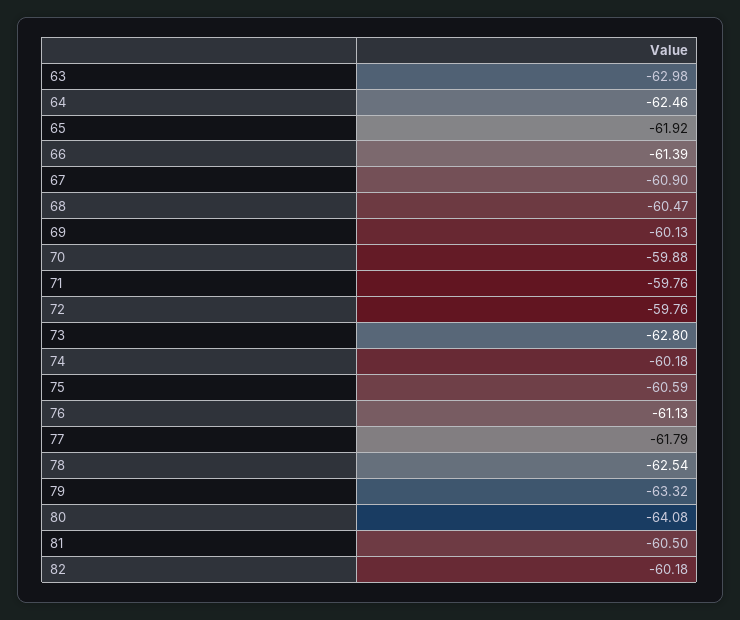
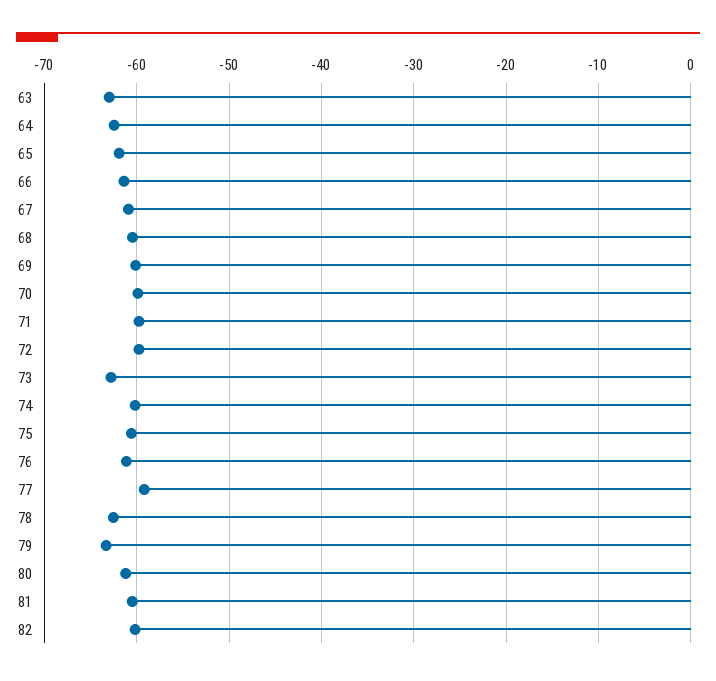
77: -61.79 -> -59
80: -64.08 -> -61

